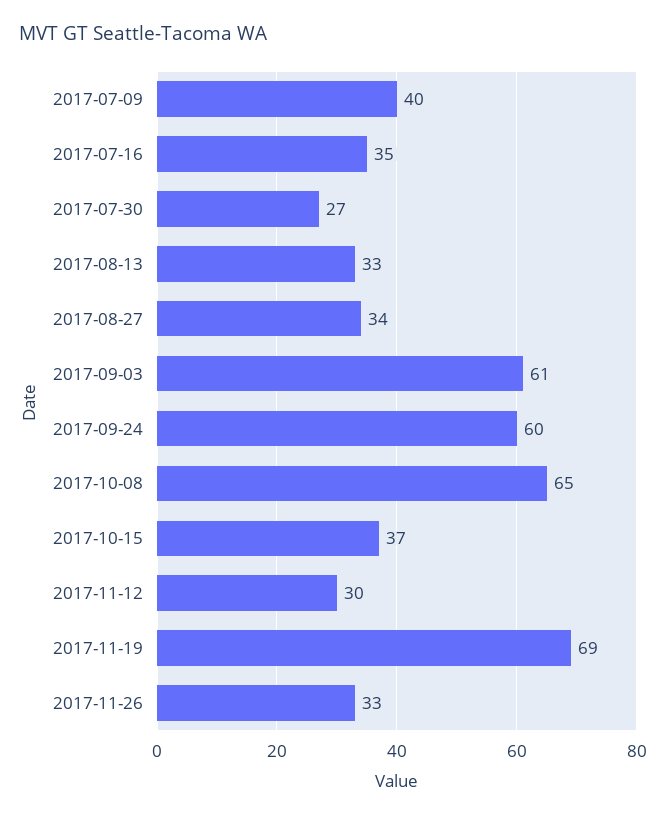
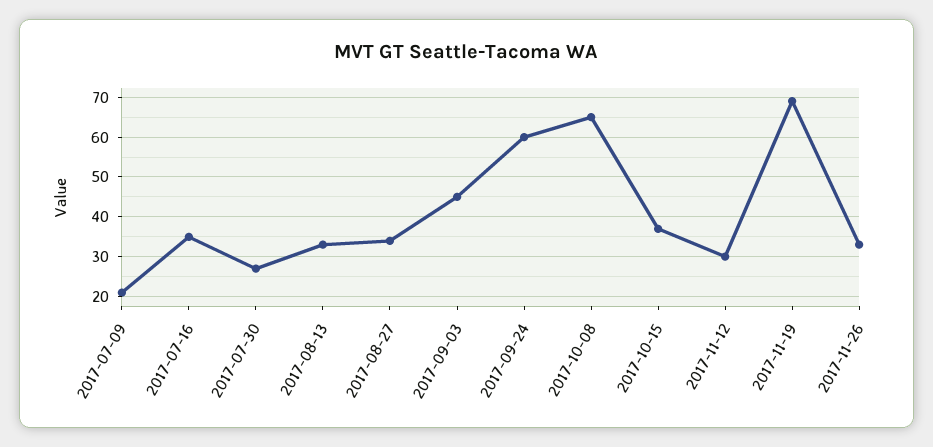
2017-07-09: 40 -> 20
2017-09-03: 61 -> 45

